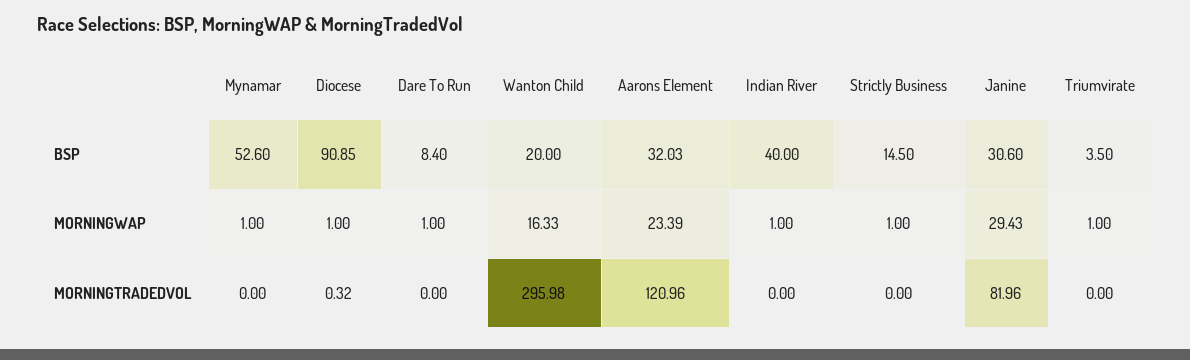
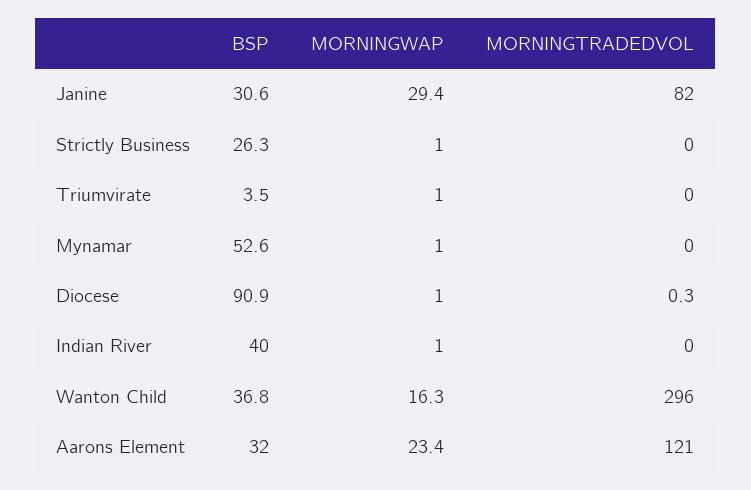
Dare To Run, BSP: 8.4 -> none
Wanton Child, BSP: 20 -> 36.8
Strictly Business, BSP: 14.5 -> 26.3
Dare To Run, MORNINGWAP: 1 -> none
Dare To Run, MORNINGTRADEDVOL: 0 -> none

